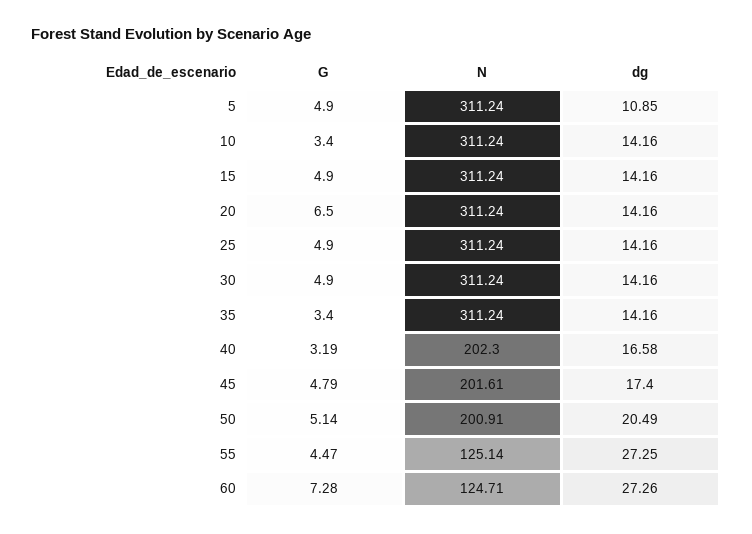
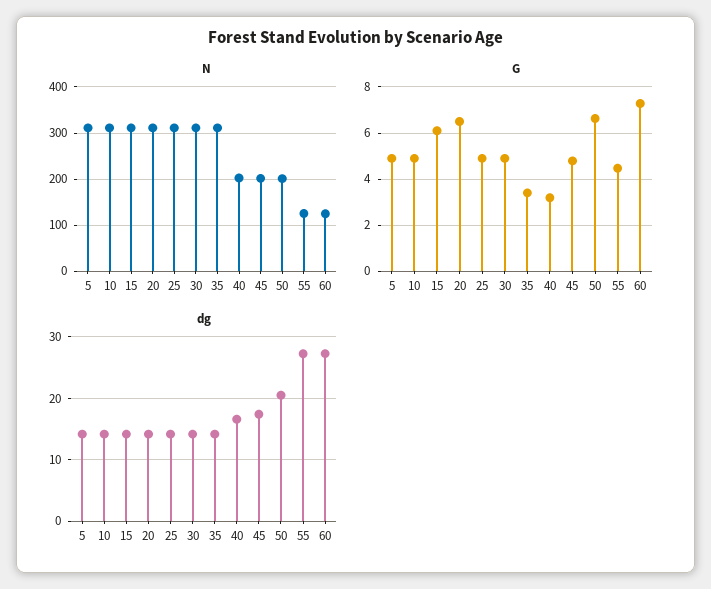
dg, 5: 10.85 -> 14
G, 10: 3.4 -> 5
G, 15: 4.9 -> 6
G, 50: 5.14 -> 6.5

